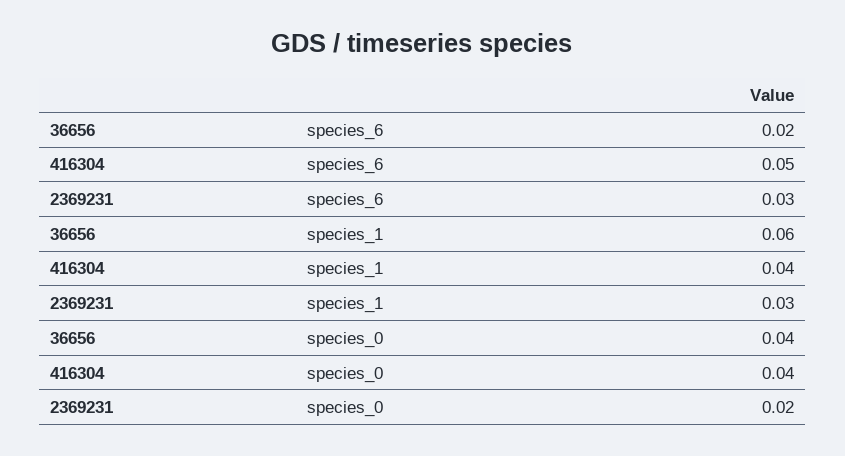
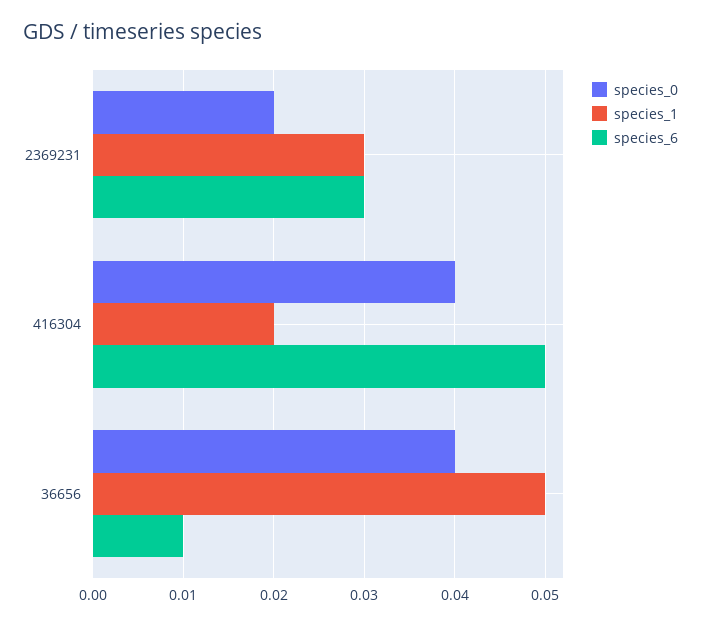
species_6, 36656: 0.02 -> 0.01
species_1, 36656: 0.06 -> 0.05
species_1, 416304: 0.04 -> 0.02

